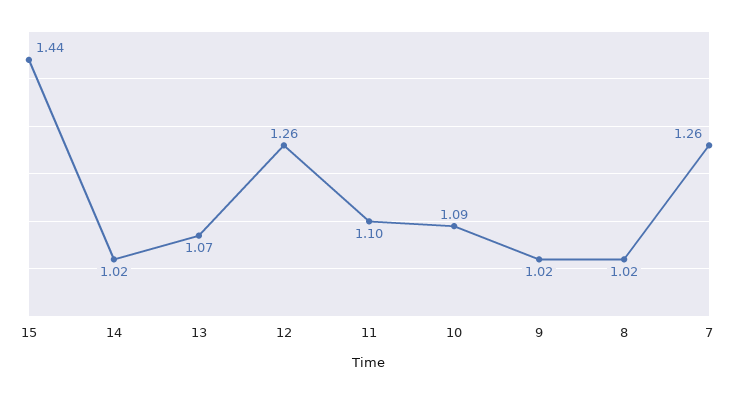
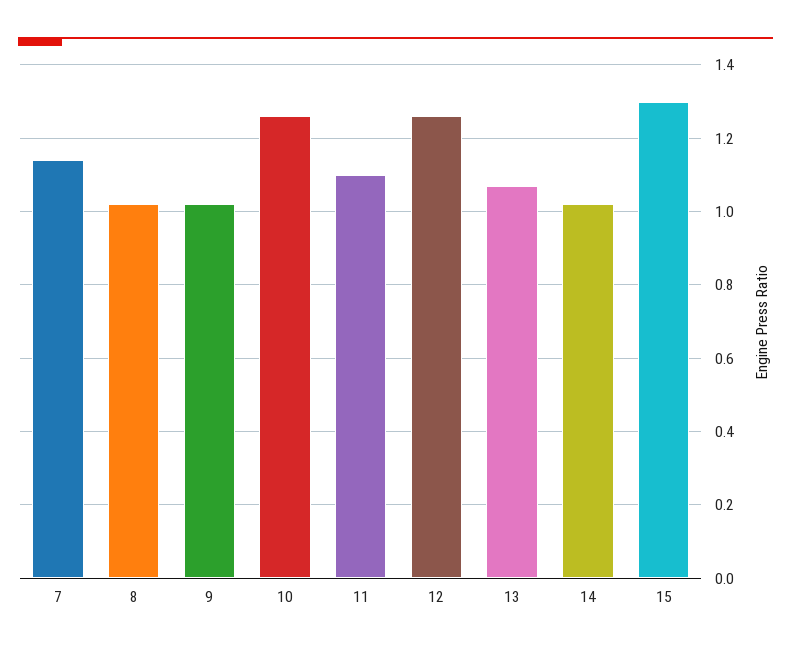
15: 1.44 -> 1.3
10: 1.09 -> 1.25
7: 1.26 -> 1.15

